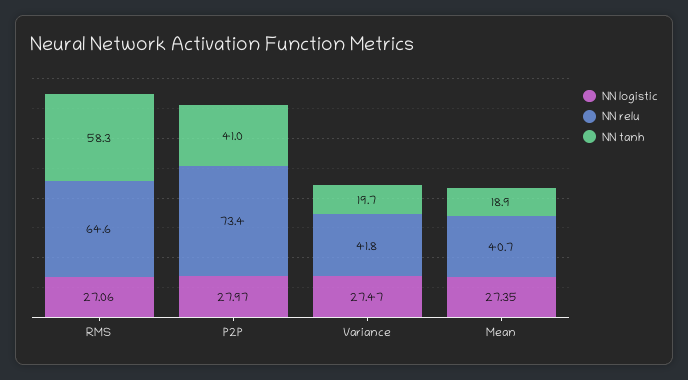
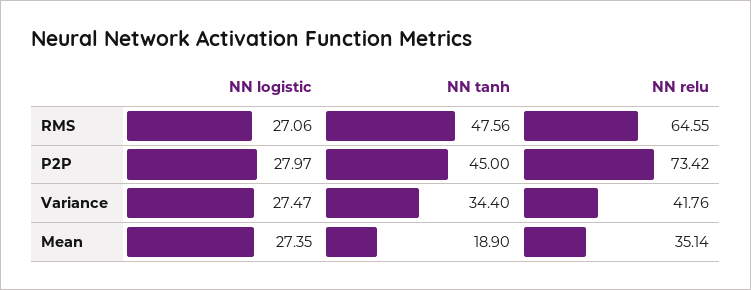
NN tanh, RMS: 58.3 -> 47.56
NN tanh, P2P: 41 -> 45
NN tanh, Variance: 19.7 -> 34.4
NN relu, Mean: 40.7 -> 35.14

